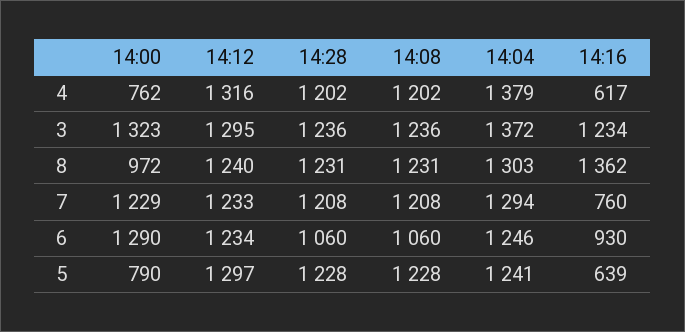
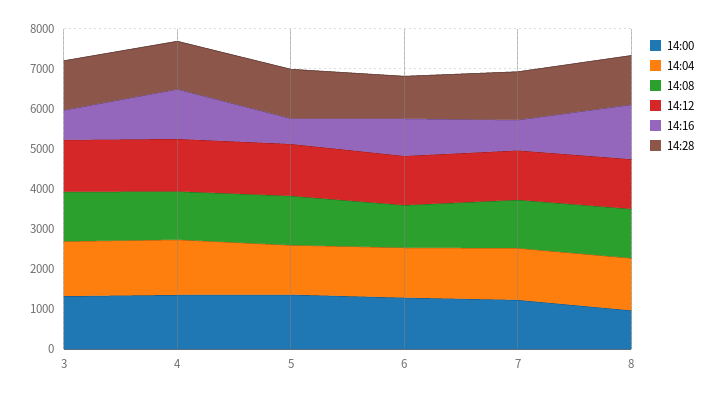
14:00, 4: 762 -> 1400
14:16, 4: 617 -> 1200
14:16, 3: 1234 -> 800
14:00, 5: 790 -> 1400

